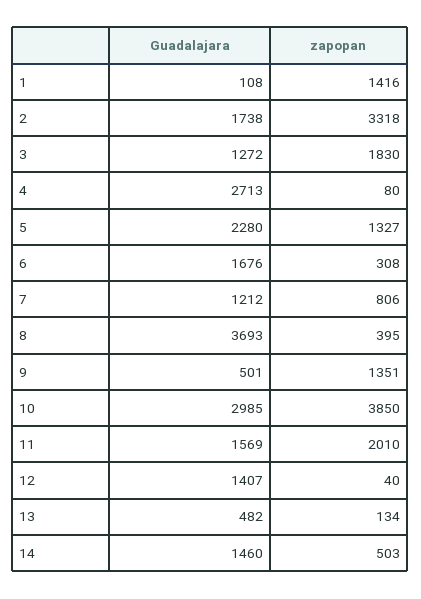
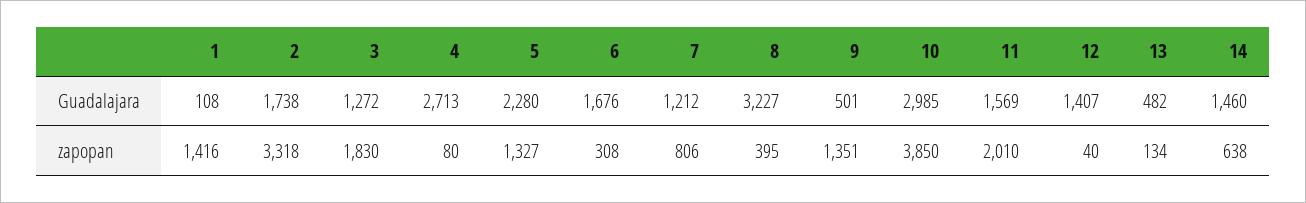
Guadalajara, 8: 3693 -> 3227
zapopan, 14: 503 -> 638

